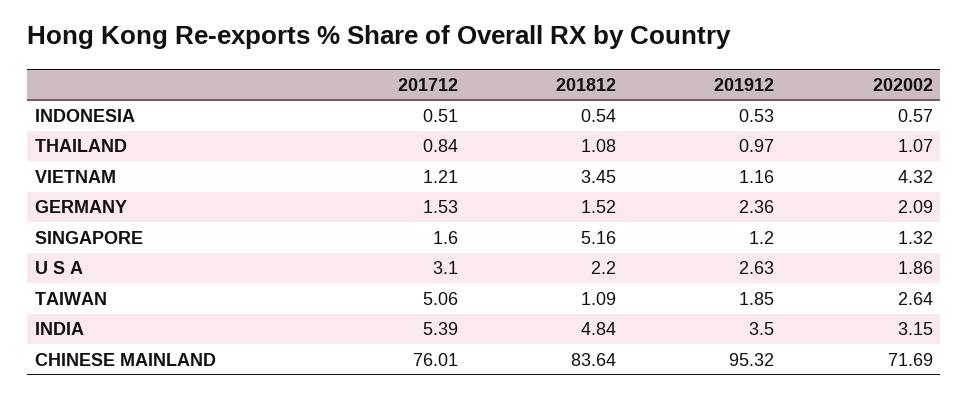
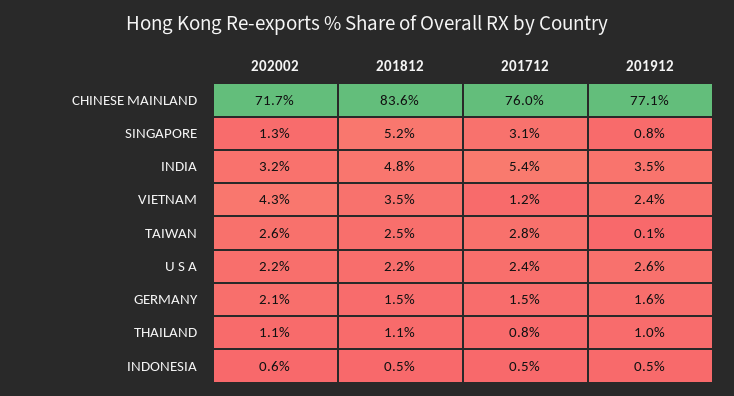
201912, VIETNAM: 1.16 -> 2.4
201912, GERMANY: 2.36 -> 1.6
201712, SINGAPORE: 1.6 -> 3.1
201912, SINGAPORE: 1.2 -> 0.8
201712, U S A: 3.1 -> 2.4
202002, U S A: 1.86 -> 2.2
201712, TAIWAN: 5.06 -> 2.8
201812, TAIWAN: 1.09 -> 2.5
201912, TAIWAN: 1.85 -> 0.1
201912, CHINESE MAINLAND: 95.32 -> 77.1

